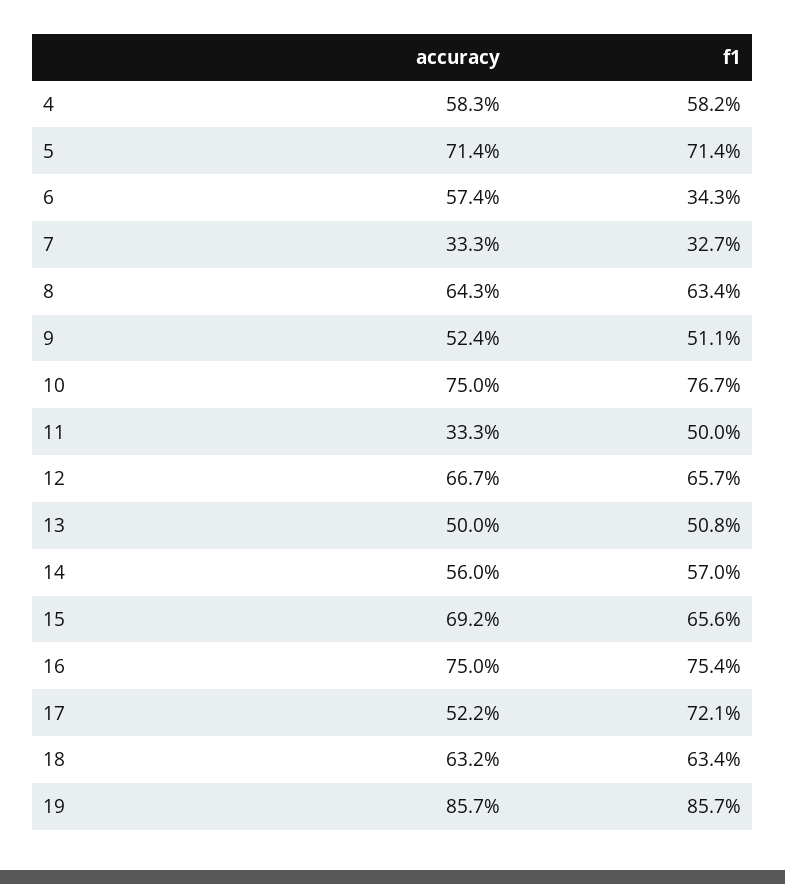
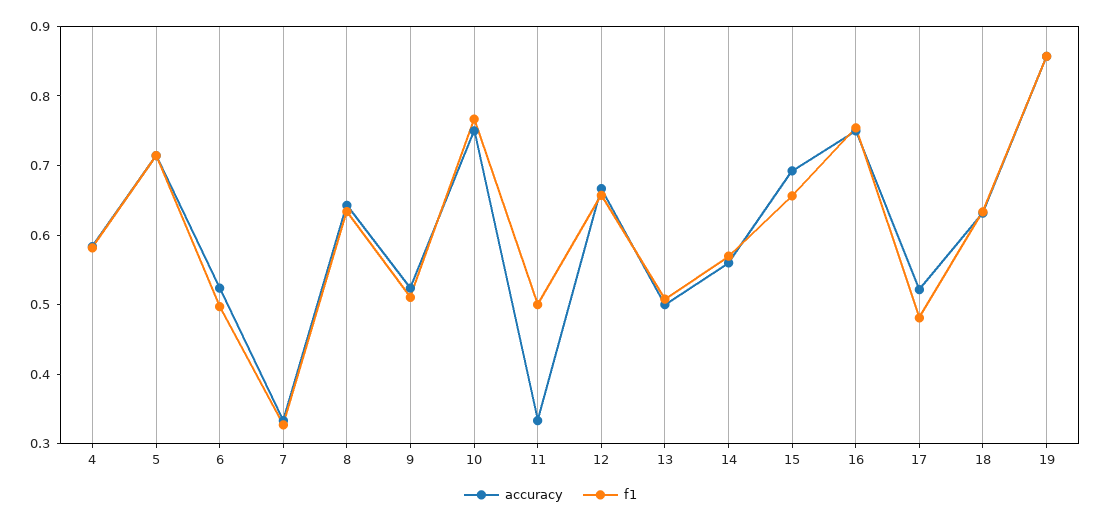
accuracy, 6: 0.574 -> 0.52
f1, 6: 0.343 -> 0.5
f1, 17: 0.721 -> 0.48

